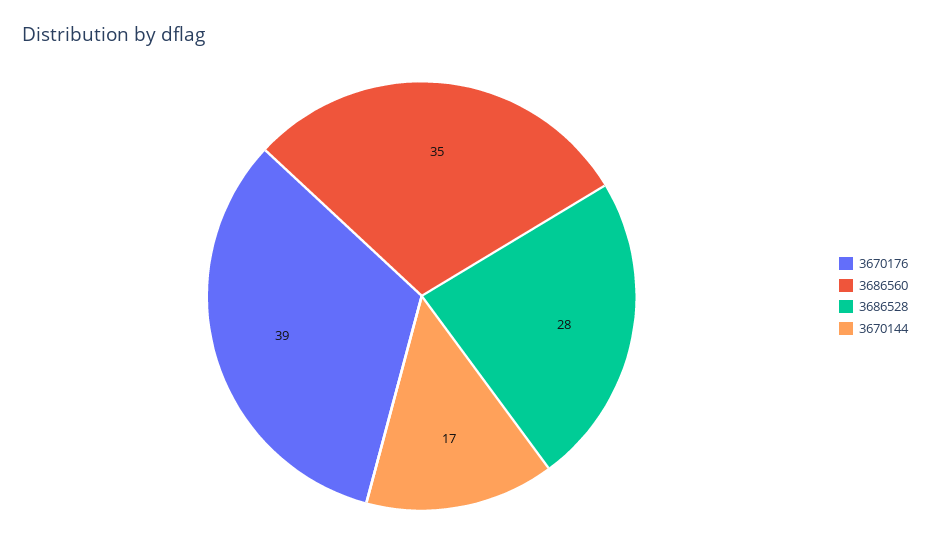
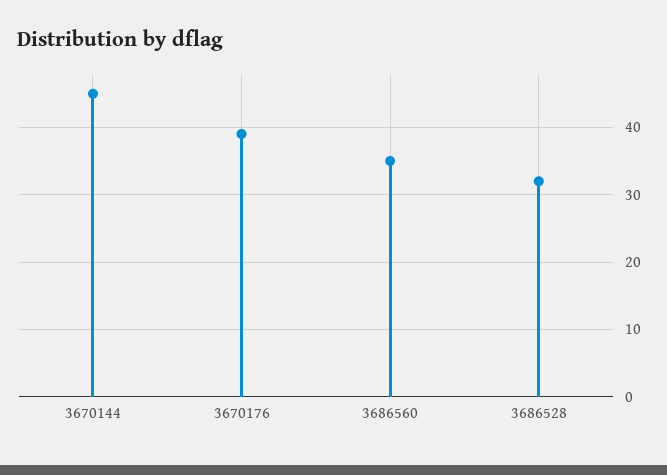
3686528: 28 -> 32
3670144: 17 -> 45

